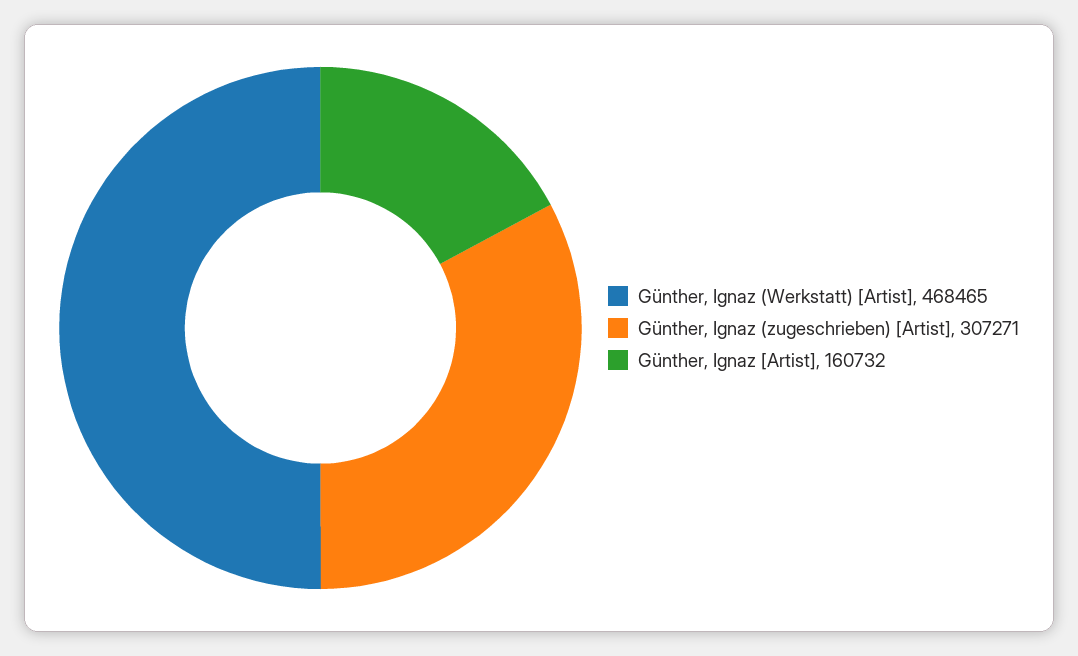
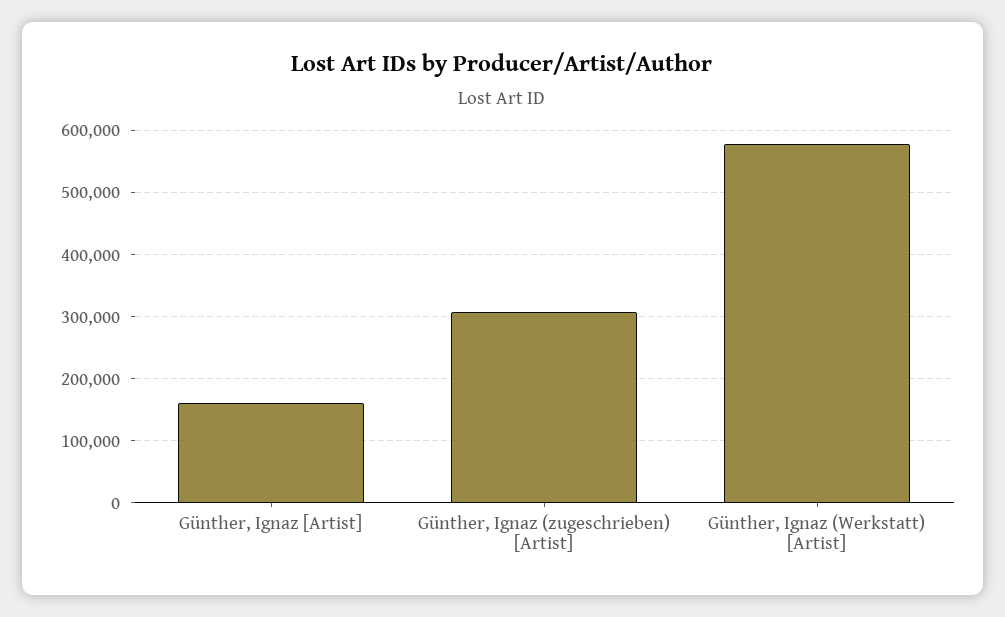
Günther, Ignaz (Werkstatt) [Artist]: 468465 -> 580000

